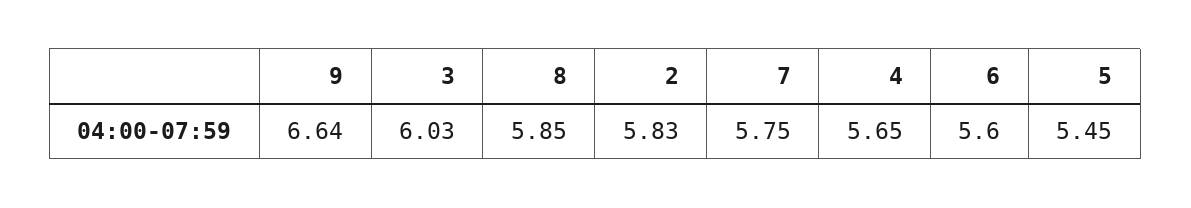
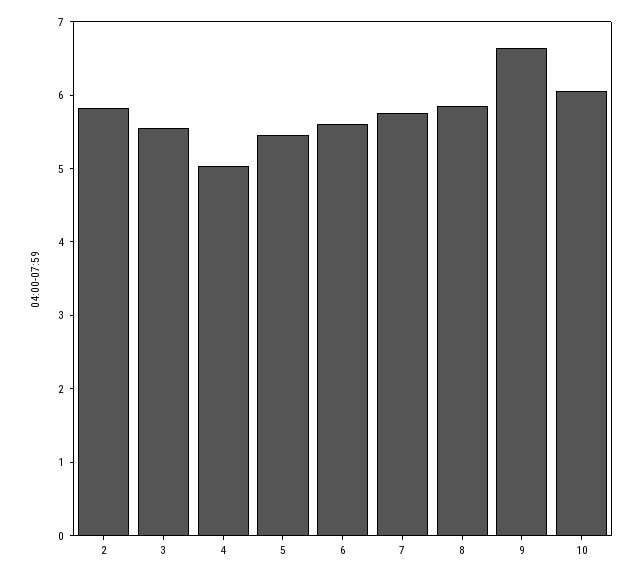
3: 6.03 -> 5.6
4: 5.65 -> 5
10: none -> 6

